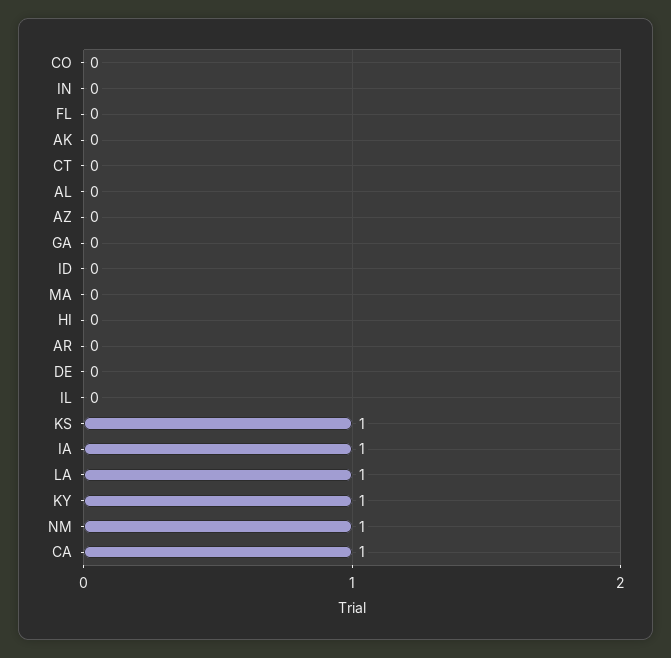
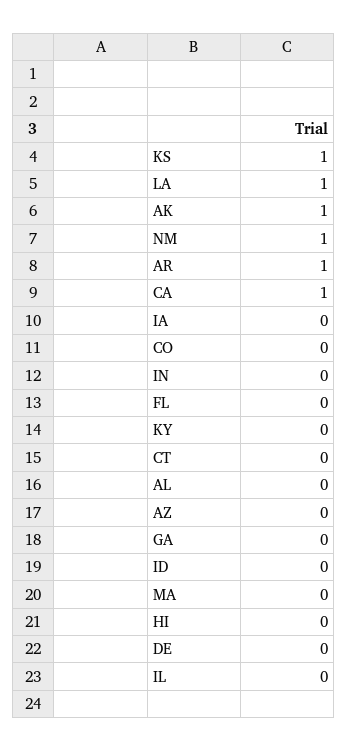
AK: 0 -> 1
AR: 0 -> 1
IA: 1 -> 0
KY: 1 -> 0

